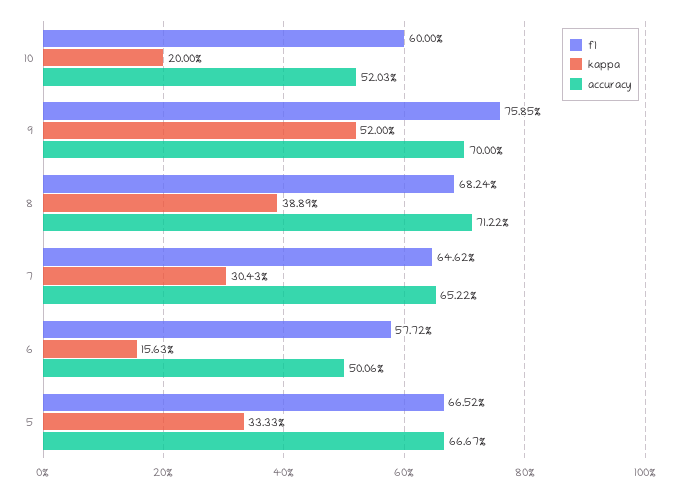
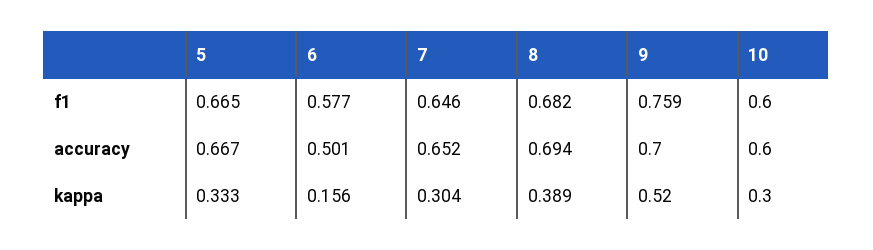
kappa, 10: 0.2 -> 0.3
accuracy, 10: 0.5203 -> 0.6
accuracy, 8: 0.7122 -> 0.694

